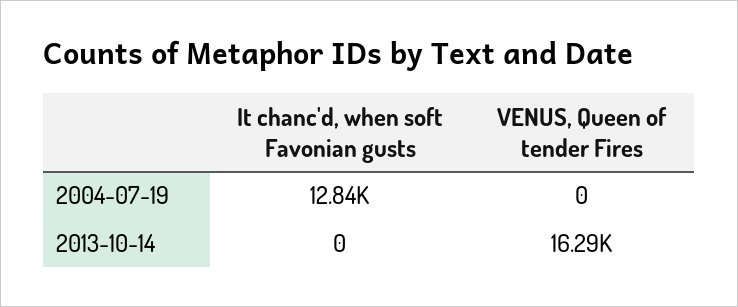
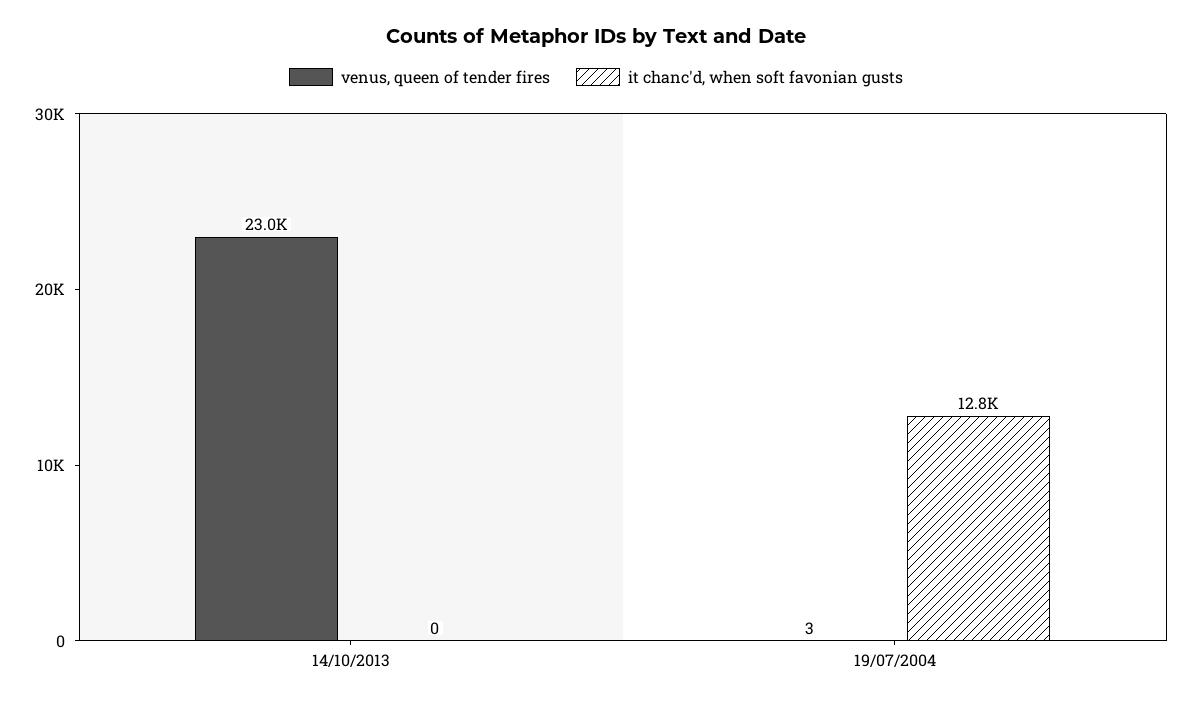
VENUS, Queen of tender Fires, 2004-07-19: 0 -> 3
VENUS, Queen of tender Fires, 2013-10-14: 16290 -> 23000

